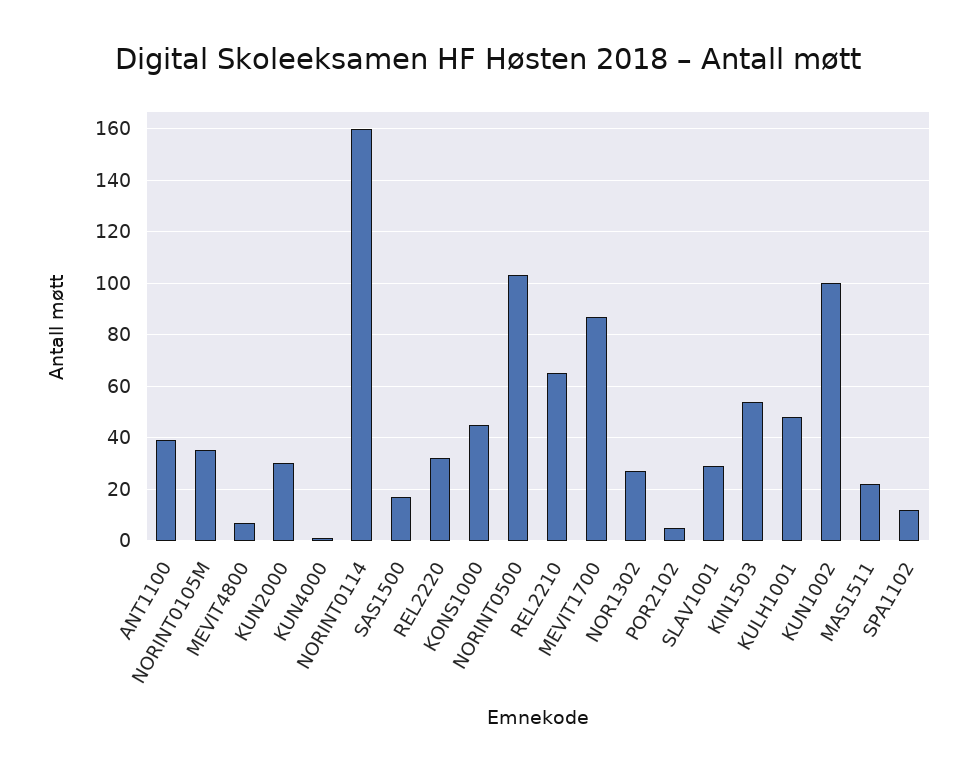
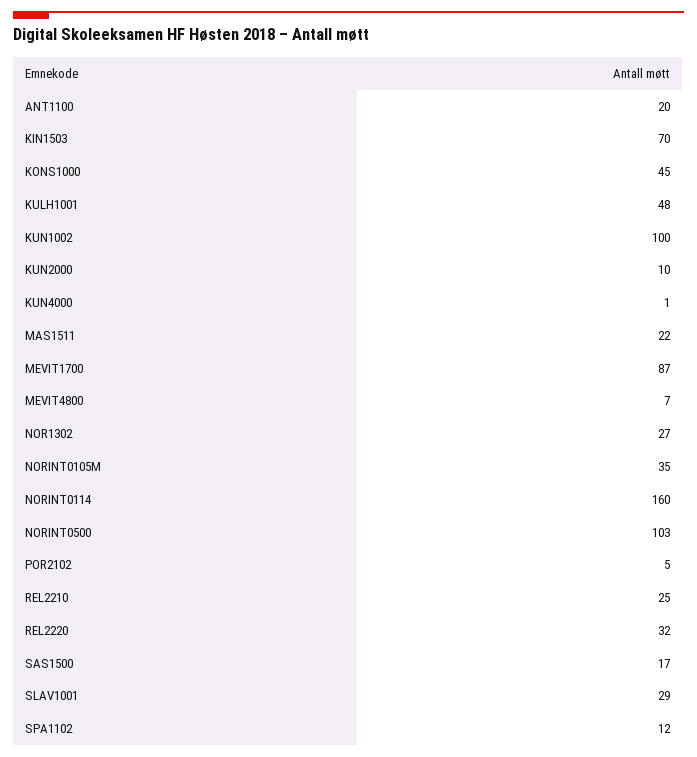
ANT1100: 40 -> 20
KUN2000: 30 -> 10
REL2210: 65 -> 25
KIN1503: 55 -> 70

